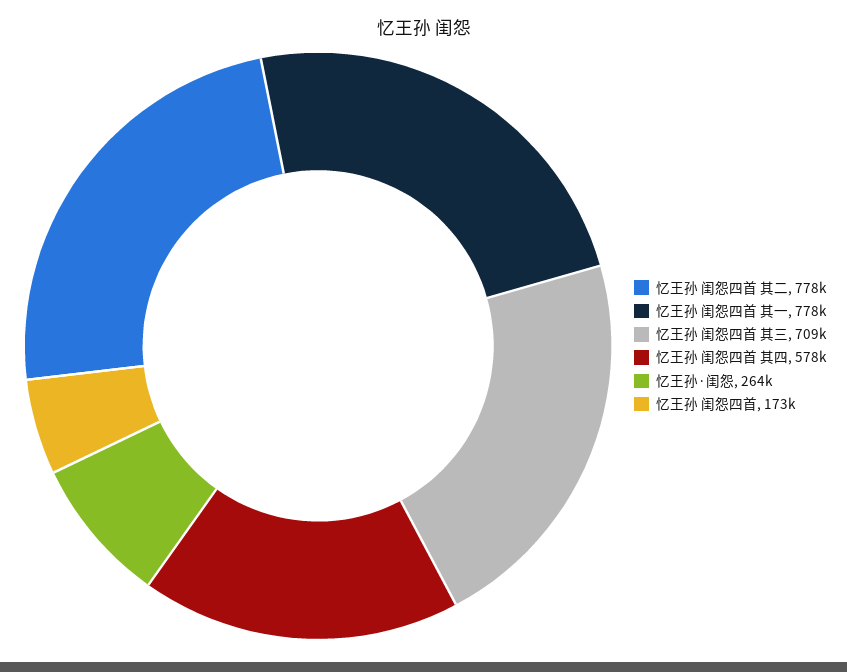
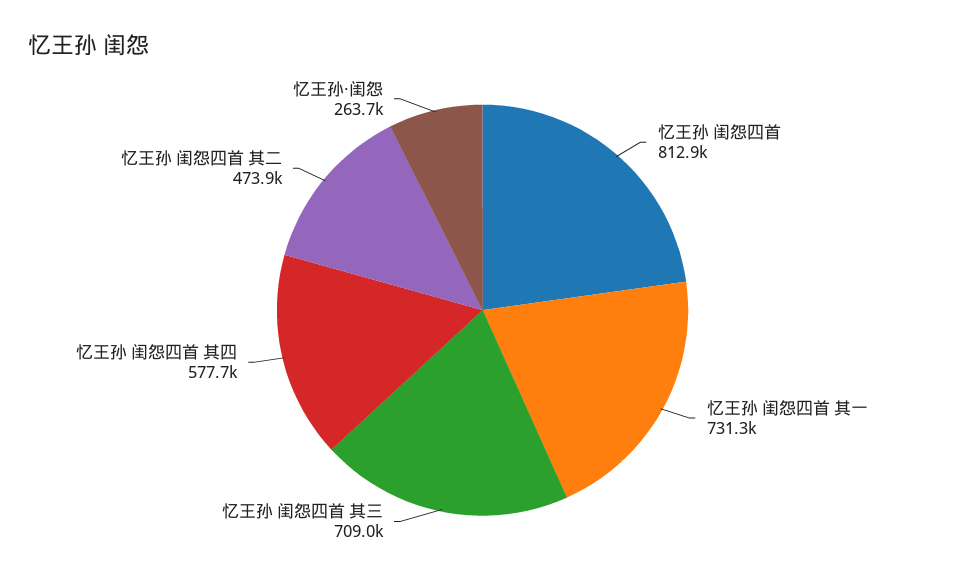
忆王孙 闺怨四首 其二: 778000 -> 473900
忆王孙 闺怨四首 其一: 778000 -> 731300
忆王孙 闺怨四首: 173000 -> 812900

